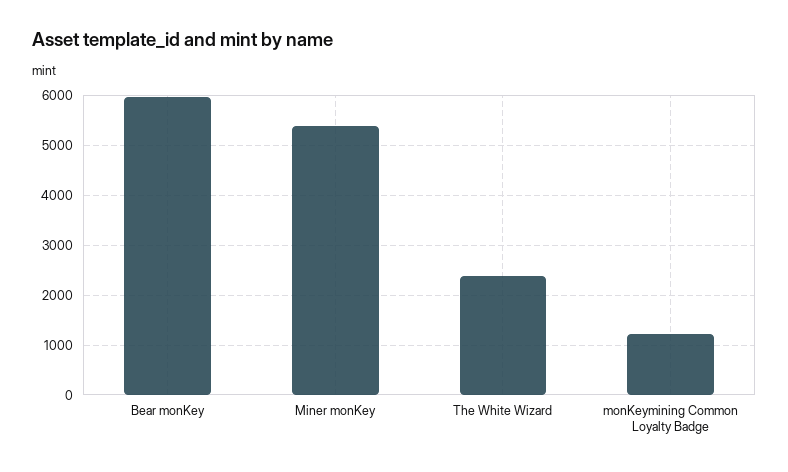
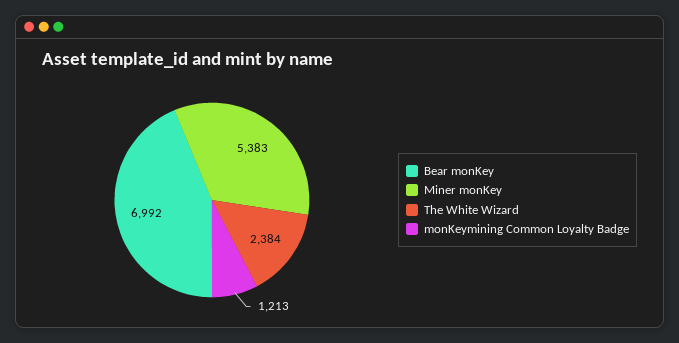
Bear monKey: 6000 -> 6992

